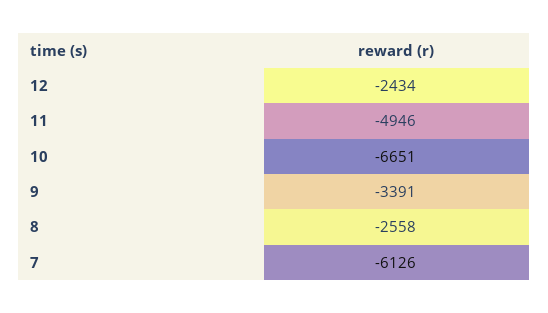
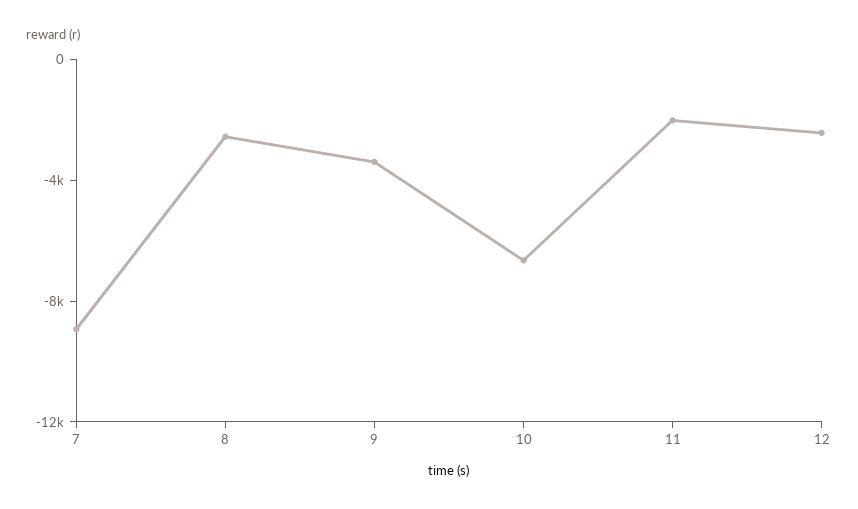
11: -4946 -> -2000
7: -6126 -> -9000

